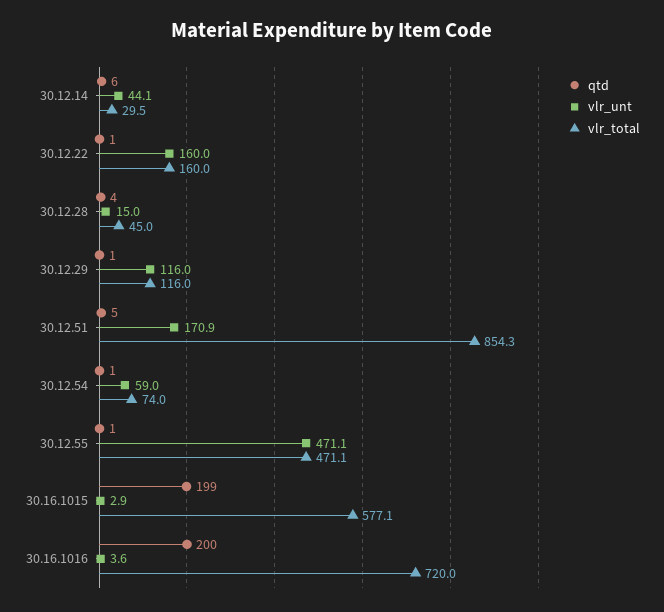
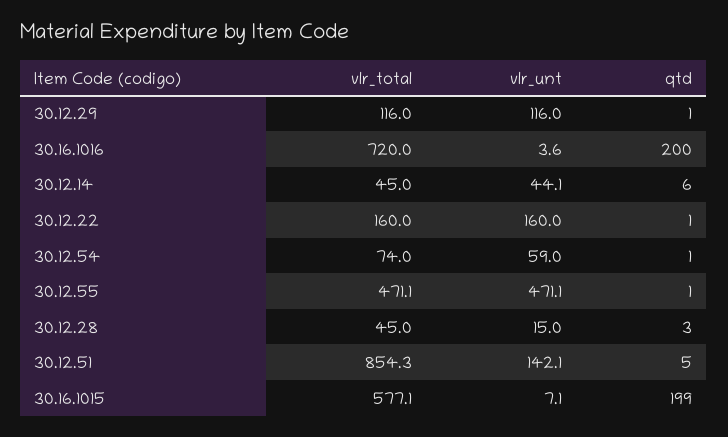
vlr_total, 30.12.14: 29.5 -> 45
qtd, 30.12.28: 4 -> 3
vlr_unt, 30.12.51: 170.9 -> 142.1
vlr_unt, 30.16.1015: 2.9 -> 7.1

